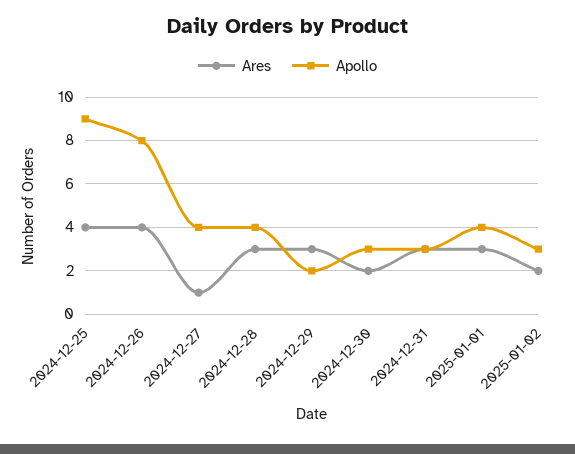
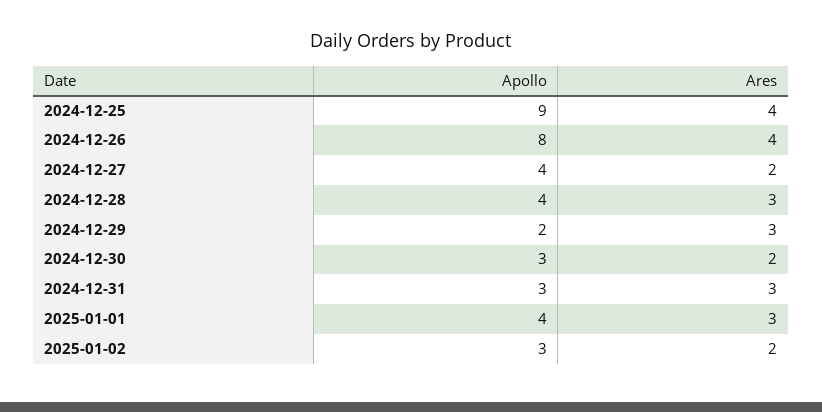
Ares, 2024-12-27: 1 -> 2

